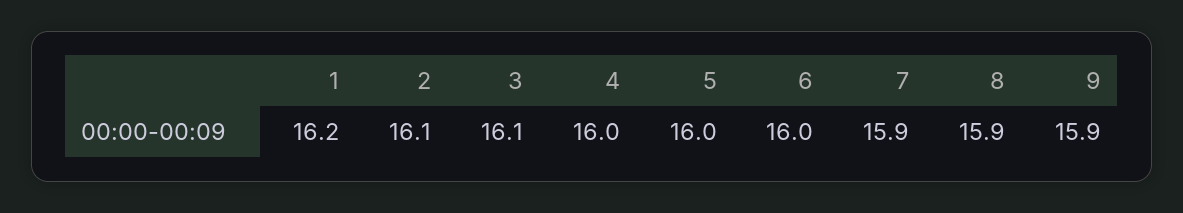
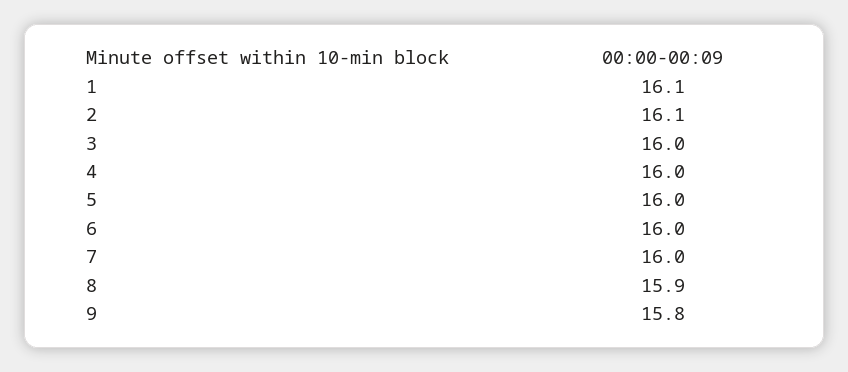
1: 16.2 -> 16.1
3: 16.1 -> 16
7: 15.9 -> 16
9: 15.9 -> 15.8

